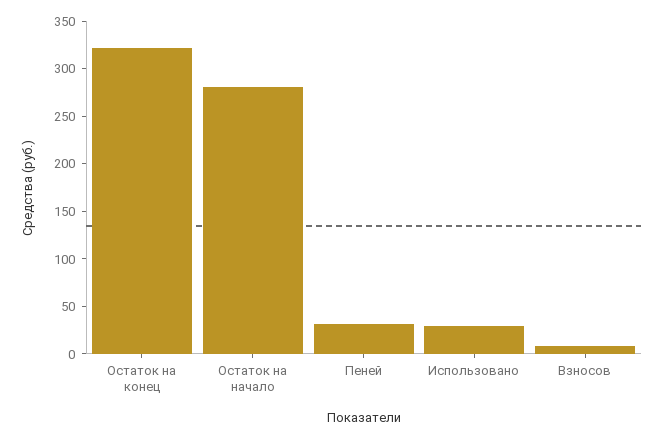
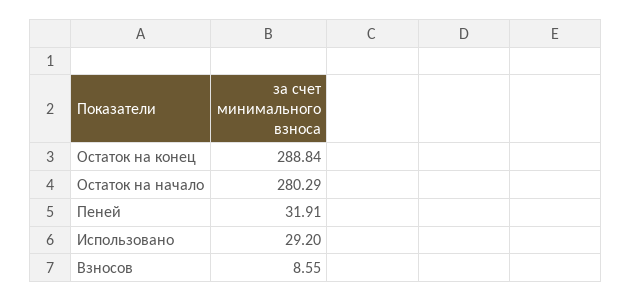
Остаток на конец: 320 -> 288.84

